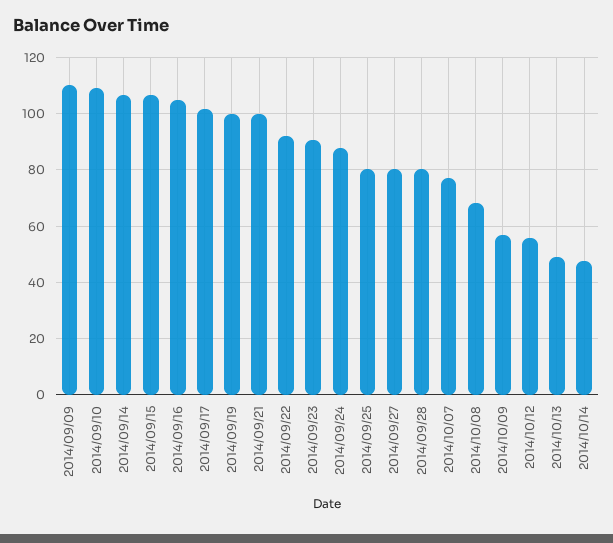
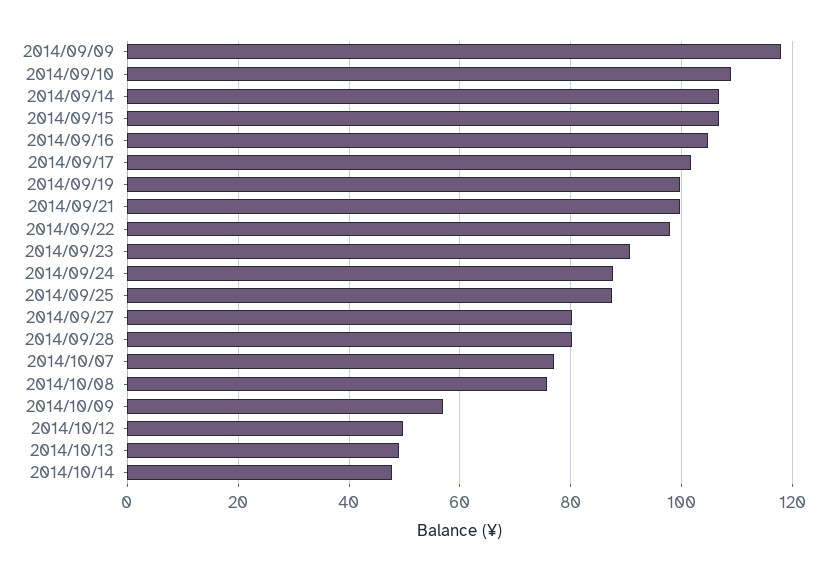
2014/09/09: 110 -> 118
2014/09/22: 92.5 -> 98
2014/09/25: 80 -> 88
2014/10/08: 67.5 -> 76
2014/10/12: 55 -> 50

